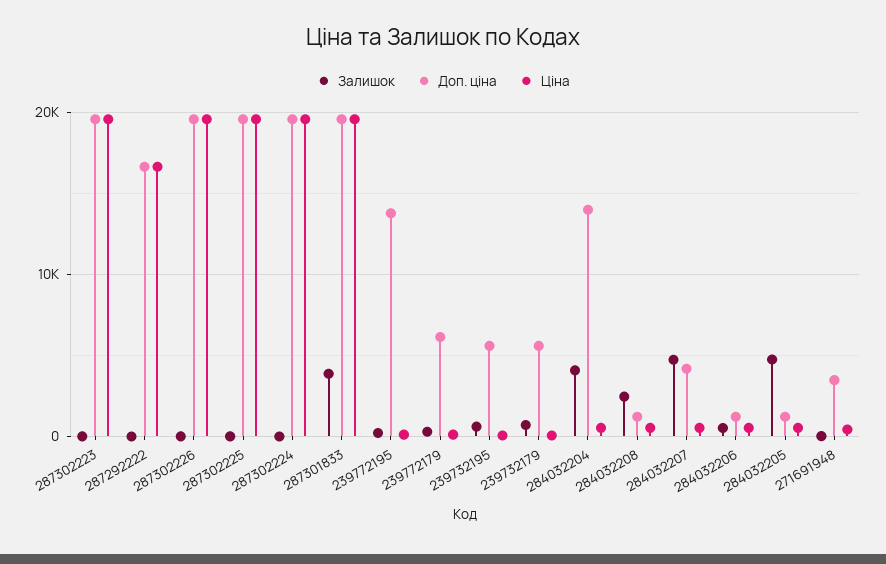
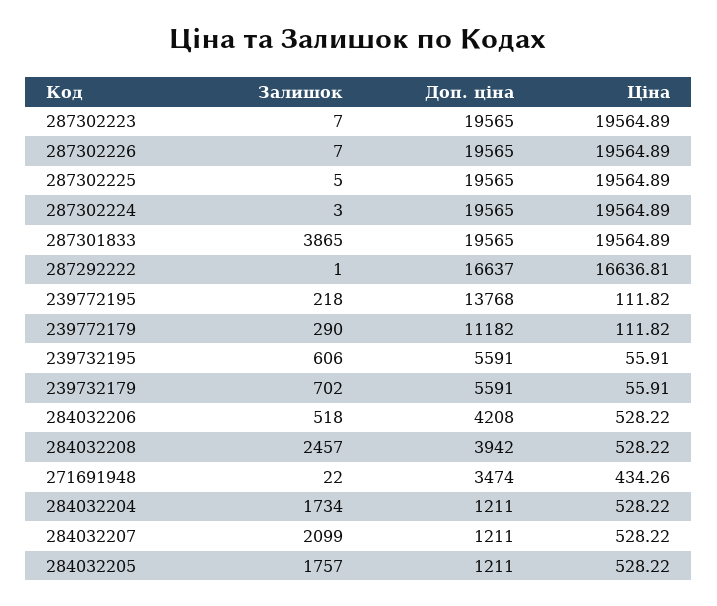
Доп. ціна, 239772179: 6000 -> 11182
Залишок, 284032204: 4000 -> 1734
Доп. ціна, 284032204: 14000 -> 1211
Доп. ціна, 284032208: 1000 -> 3942
Залишок, 284032207: 5000 -> 2099
Доп. ціна, 284032207: 4000 -> 1211
Доп. ціна, 284032206: 1000 -> 4208
Залишок, 284032205: 5000 -> 1757

